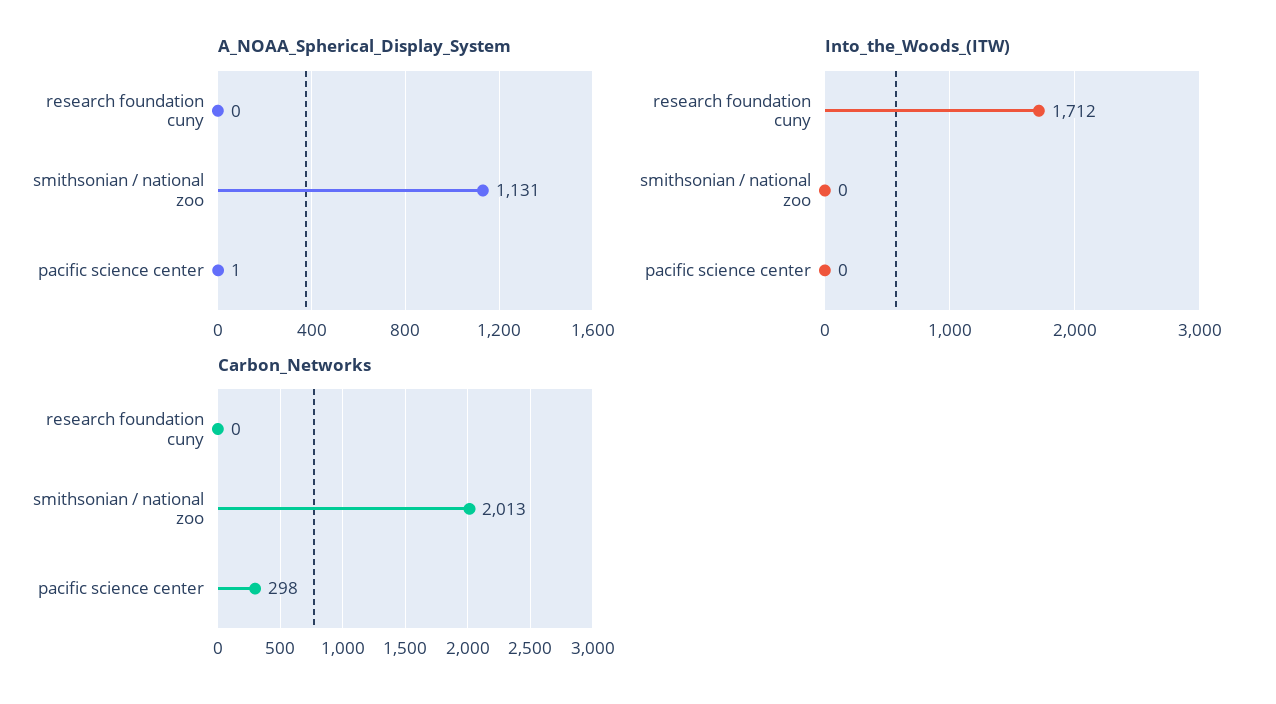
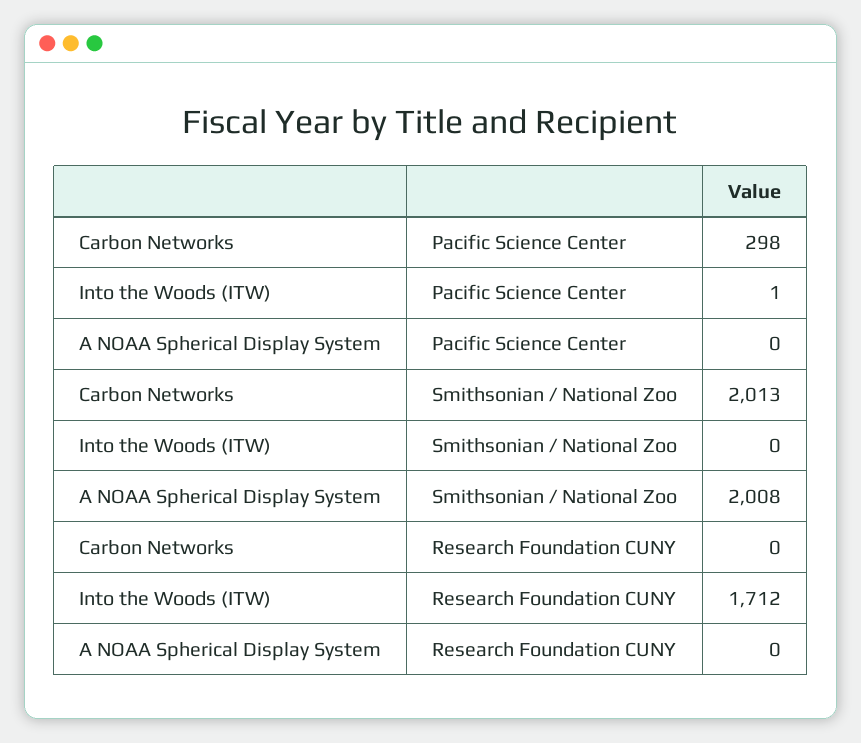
A_NOAA_Spherical_Display_System, smithsonian / national zoo: 1131 -> 2008
A_NOAA_Spherical_Display_System, pacific science center: 1 -> 0
Into_the_Woods_(ITW), pacific science center: 0 -> 1

